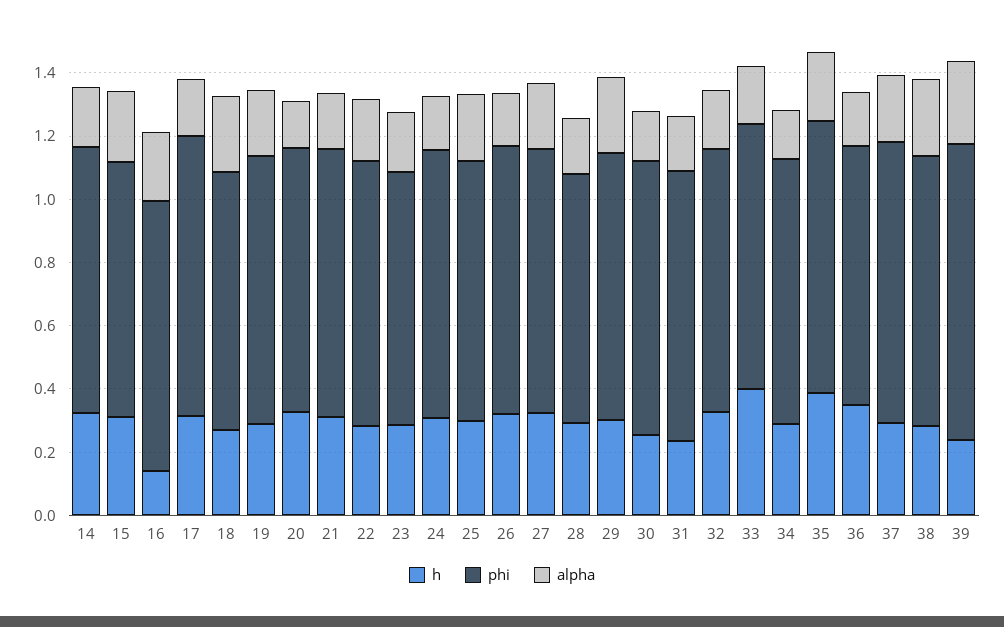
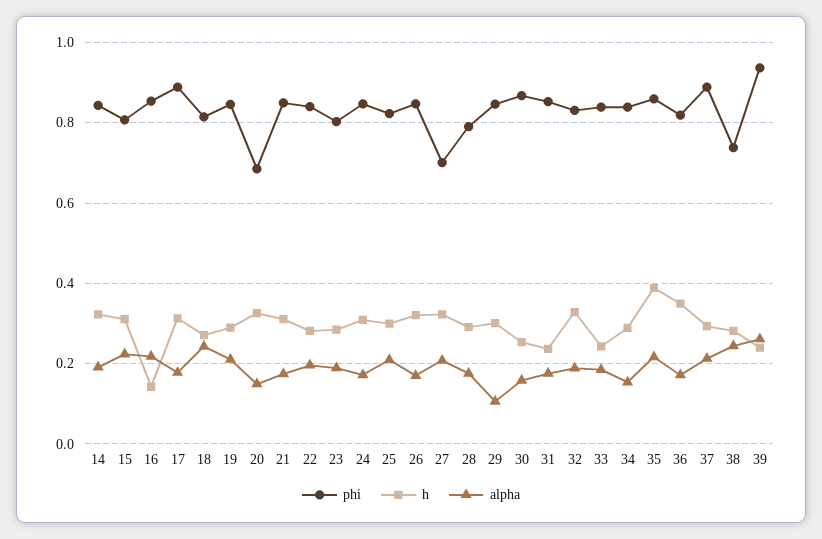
phi, 20: 0.85 -> 0.68
phi, 27: 0.85 -> 0.7
alpha, 29: 0.25 -> 0.1
h, 33: 0.4 -> 0.24
phi, 38: 0.85 -> 0.74

